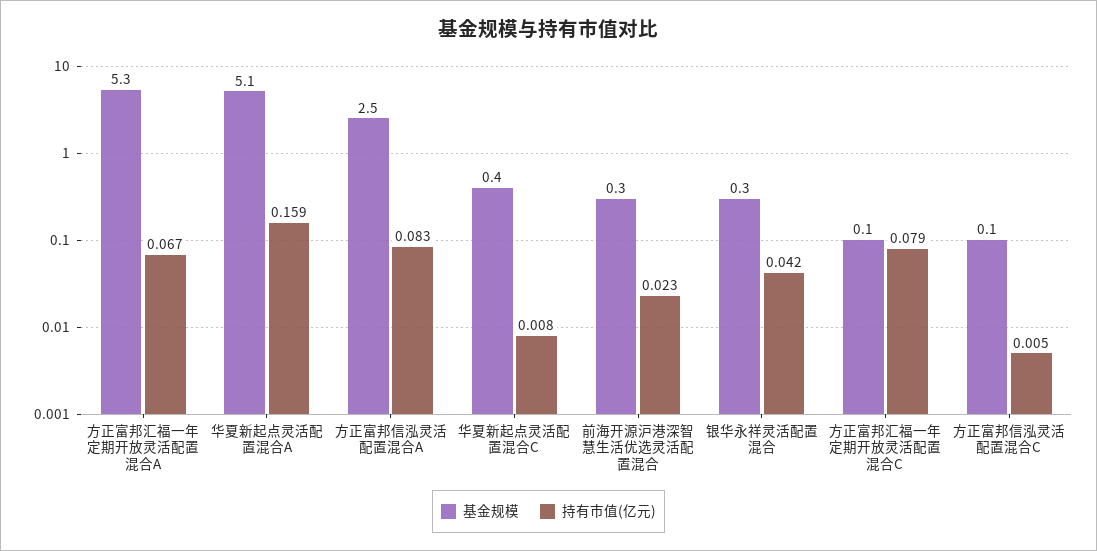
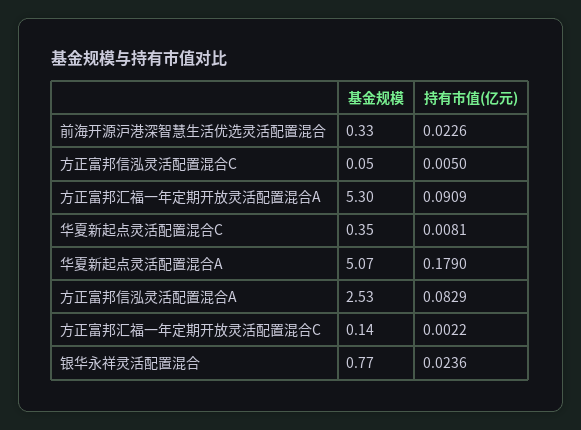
持有市值(亿元), 方正富邦汇福一年定期开放灵活配置混合A: 0.067 -> 0.0909
持有市值(亿元), 华夏新起点灵活配置混合A: 0.159 -> 0.179
基金规模, 银华永祥灵活配置混合: 0.3 -> 0.77
持有市值(亿元), 银华永祥灵活配置混合: 0.042 -> 0.0236
持有市值(亿元), 方正富邦汇福一年定期开放灵活配置混合C: 0.079 -> 0.0022

